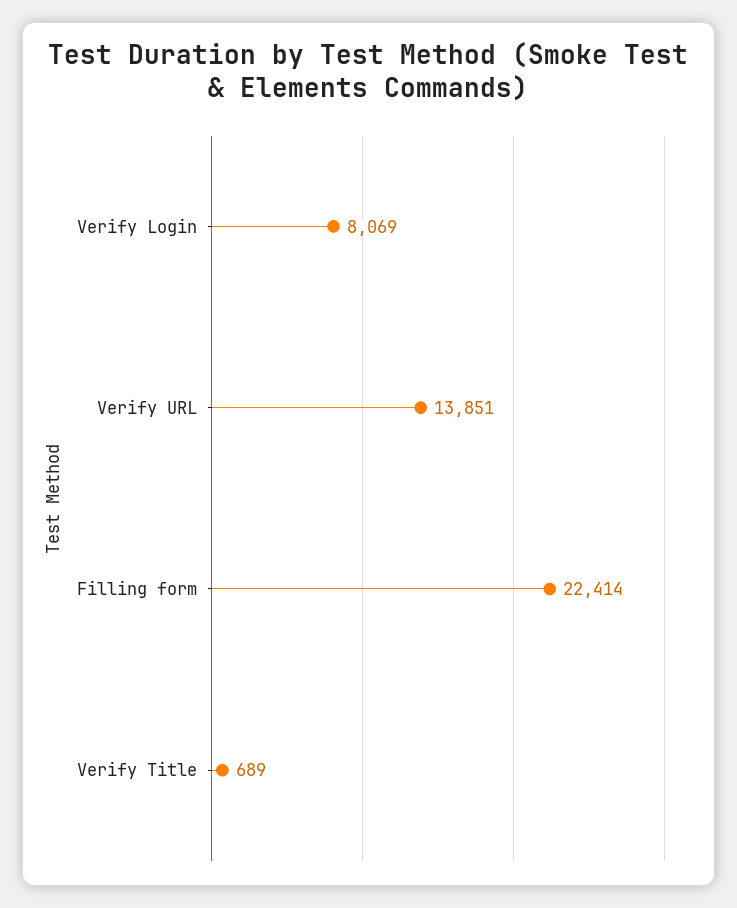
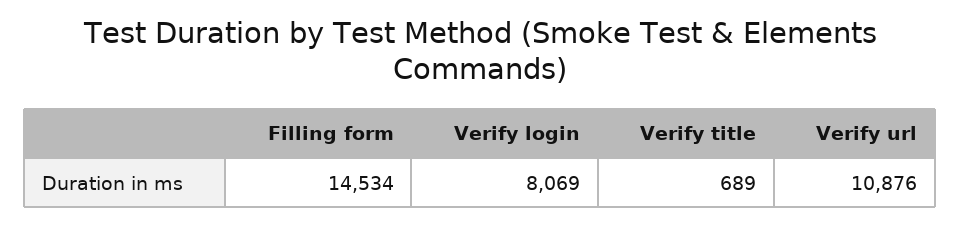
Verify URL: 13851 -> 10876
Filling form: 22414 -> 14534

